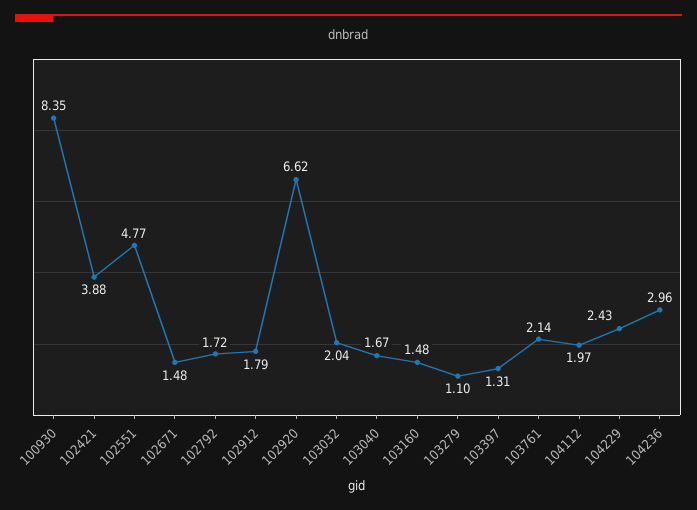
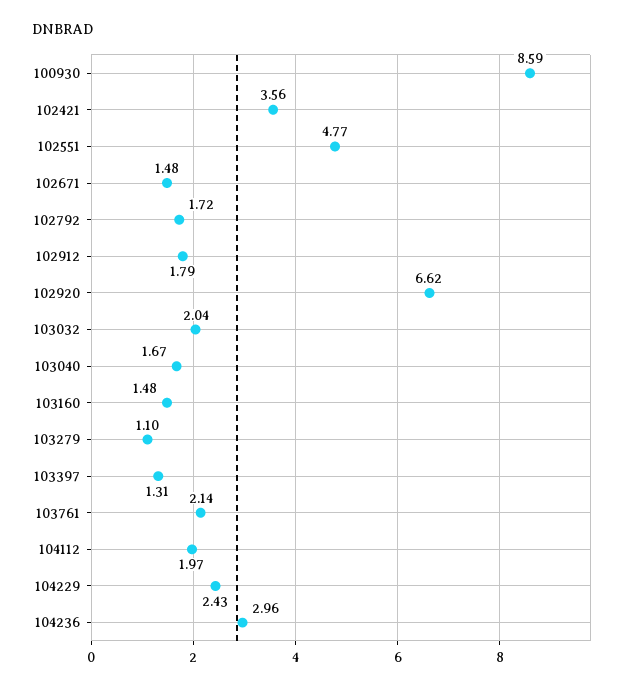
100930: 8.35 -> 8.59
102421: 3.88 -> 3.56

